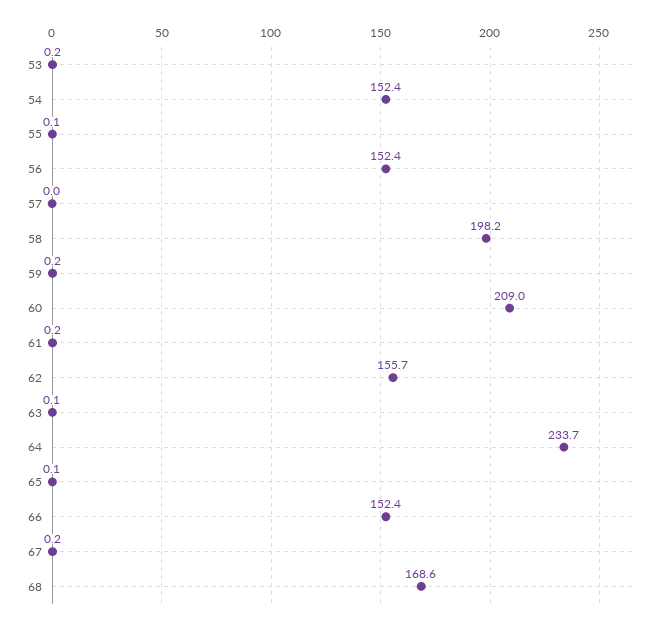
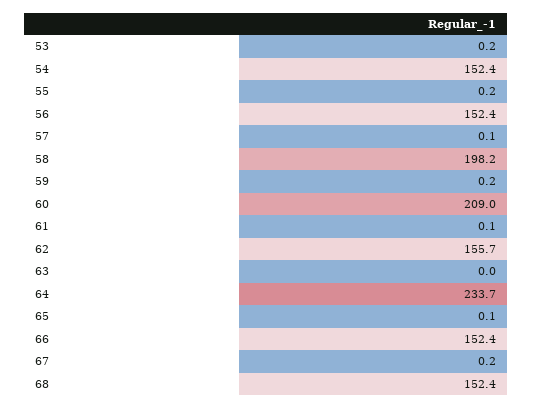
55: 0.1 -> 0.2
57: 0 -> 0.1
61: 0.2 -> 0.1
63: 0.1 -> 0
68: 168.6 -> 152.4

